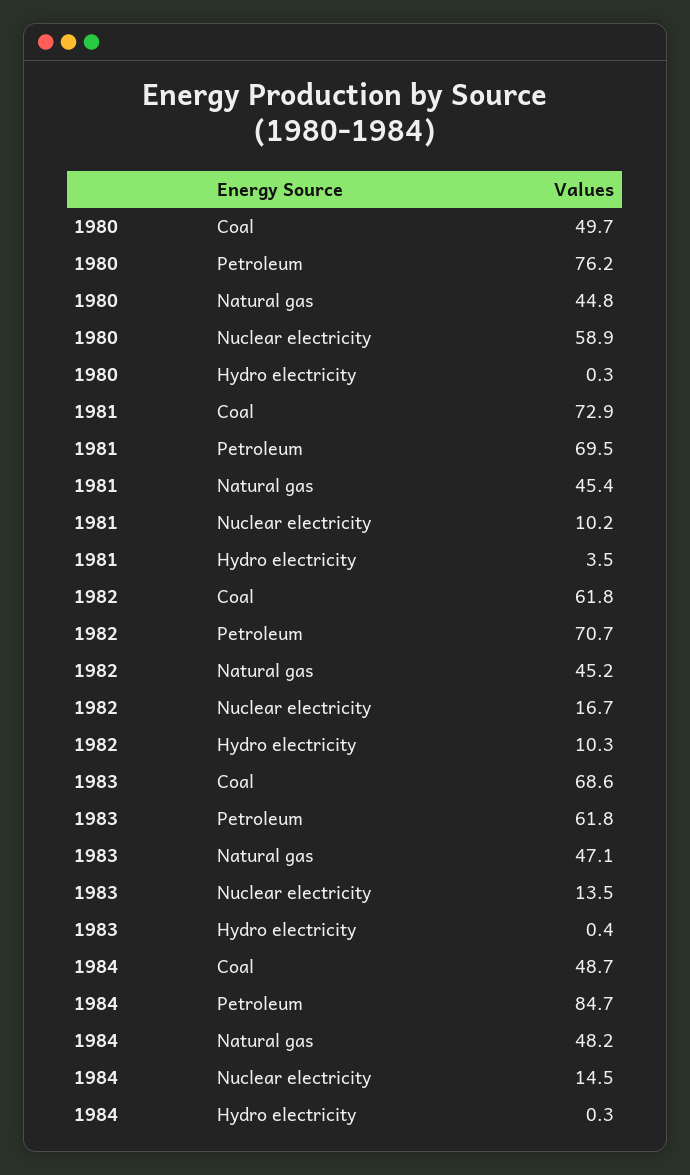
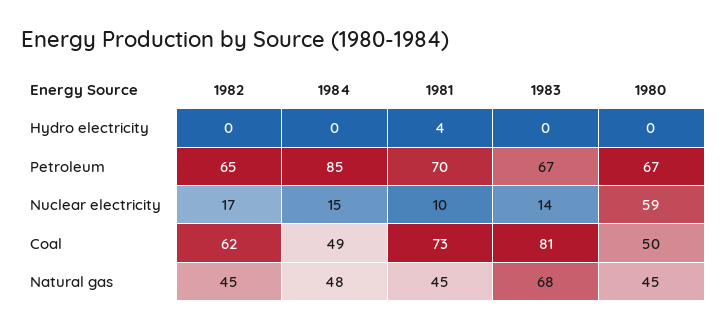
1980, Petroleum: 76.2 -> 67
1982, Petroleum: 70.7 -> 65
1982, Hydro electricity: 10.3 -> 0
1983, Coal: 68.6 -> 81
1983, Petroleum: 61.8 -> 67
1983, Natural gas: 47.1 -> 68

